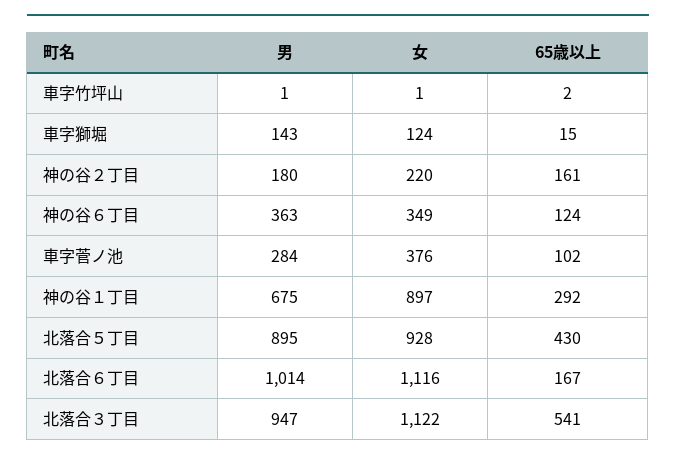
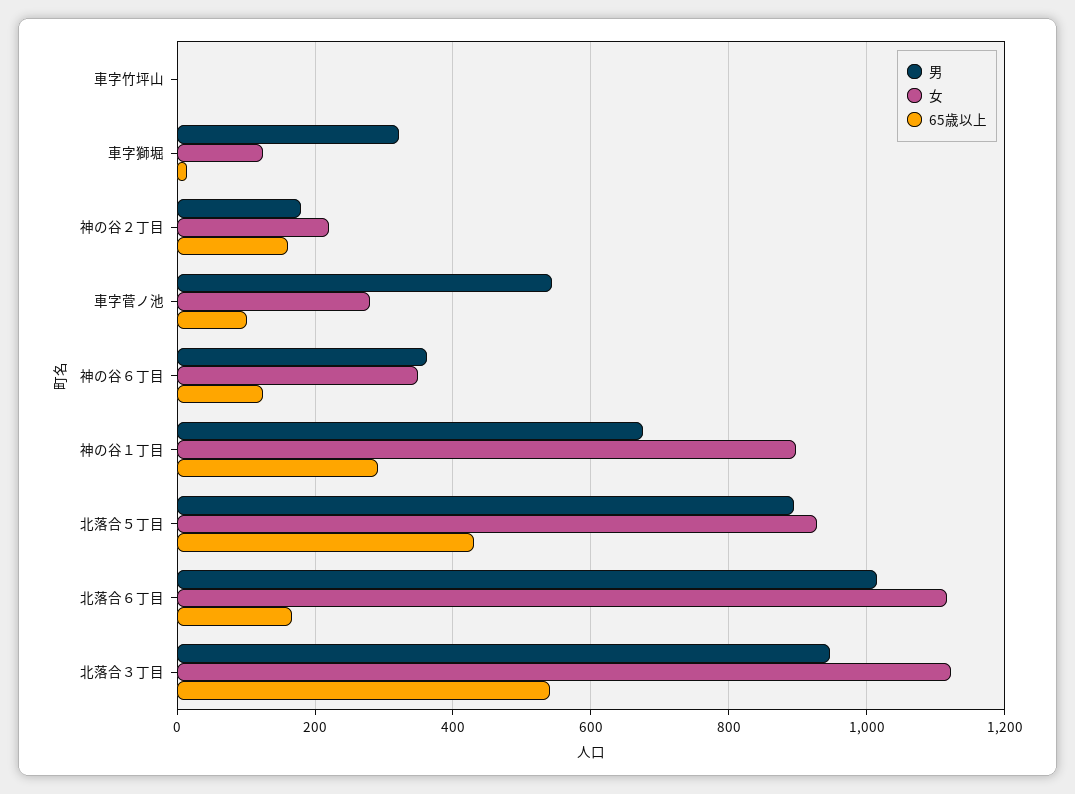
男, 車字獅堀: 143 -> 320
男, 車字菅ノ池: 284 -> 540
女, 車字菅ノ池: 376 -> 280

